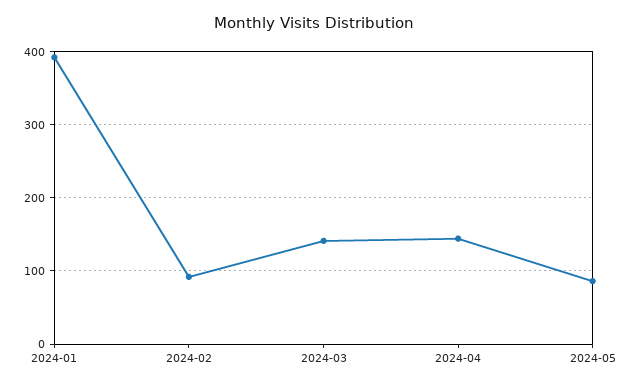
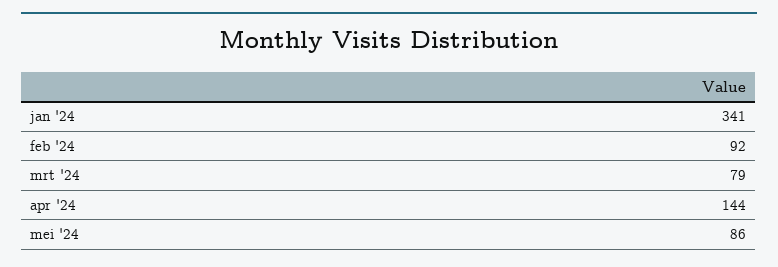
2024-01: 390 -> 341
2024-03: 140 -> 79

